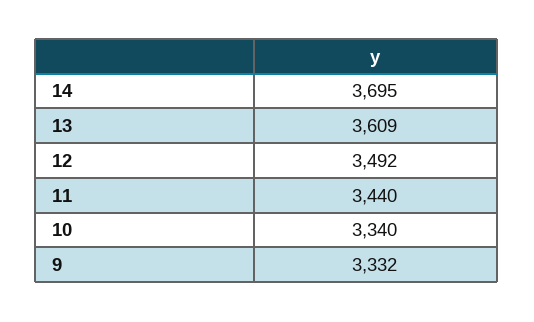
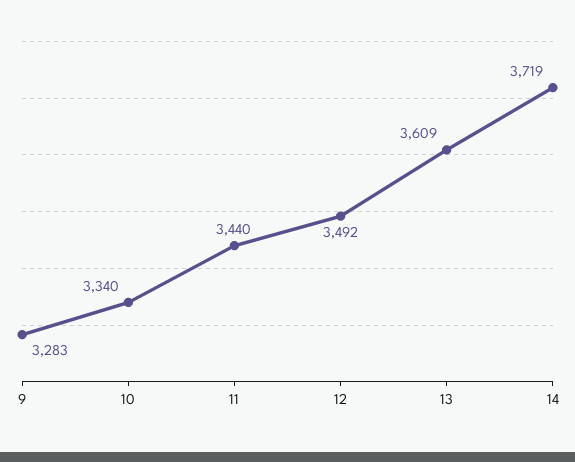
14: 3695 -> 3719
9: 3332 -> 3283

